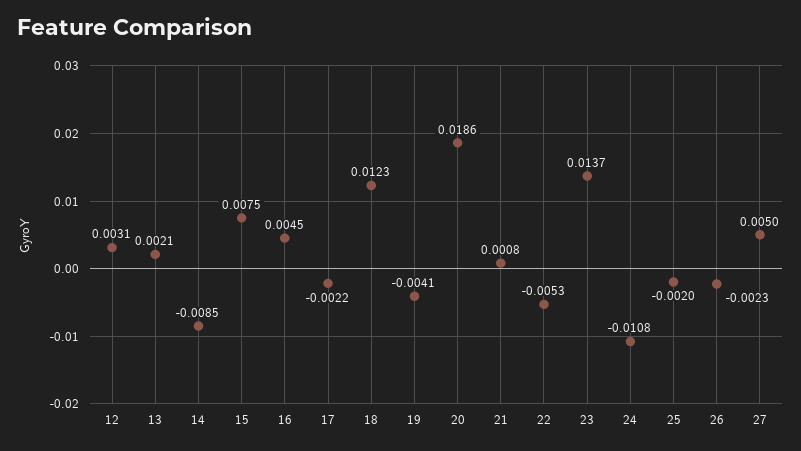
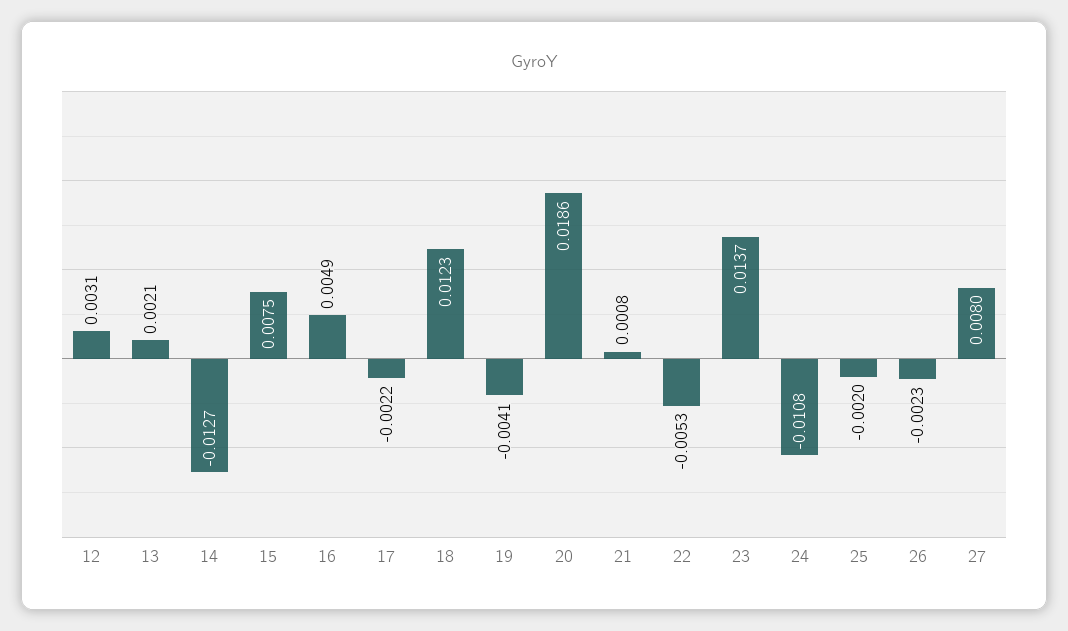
14: -0.0085 -> -0.0127
16: 0.0045 -> 0.0049
27: 0.005 -> 0.008

